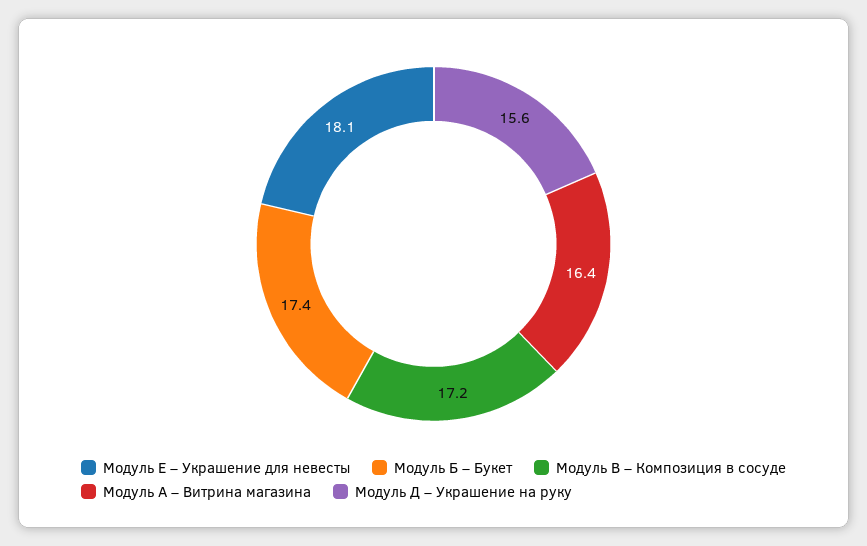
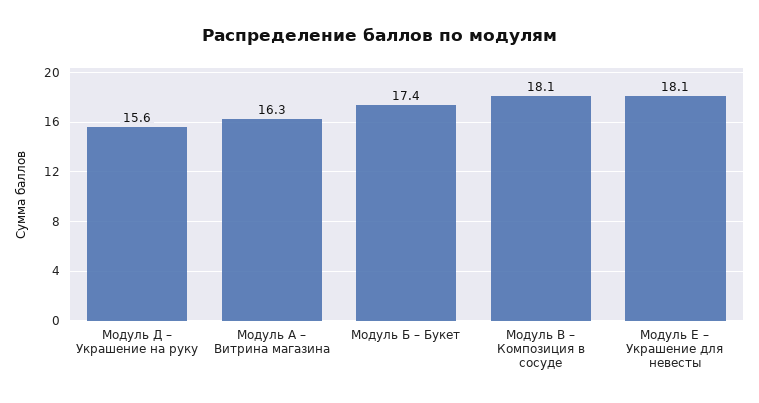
Модуль В – Композиция в сосуде: 17.2 -> 18.1
Модуль А – Витрина магазина: 16.4 -> 16.3

